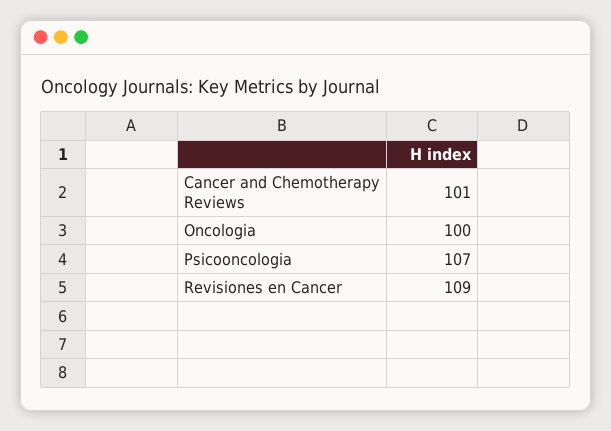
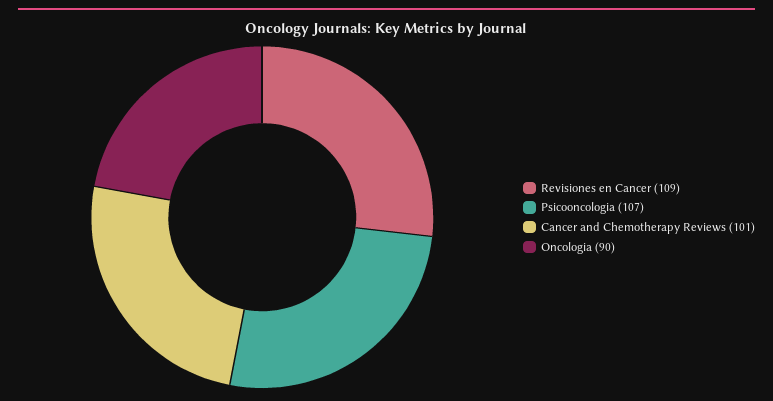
Oncologia: 100 -> 90

